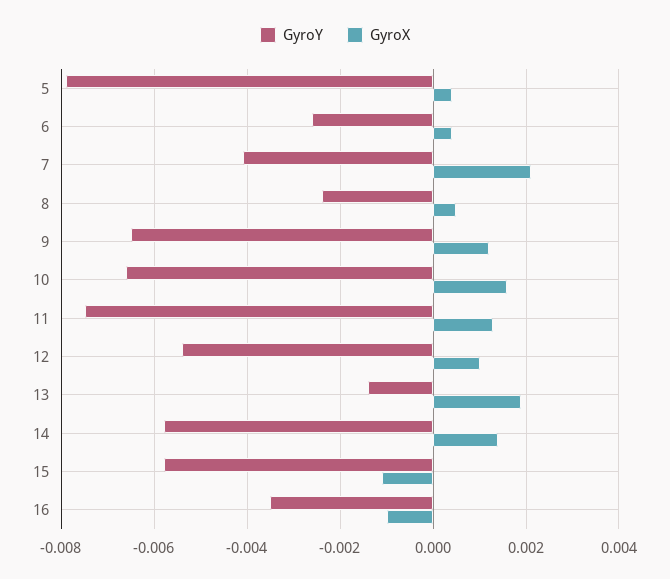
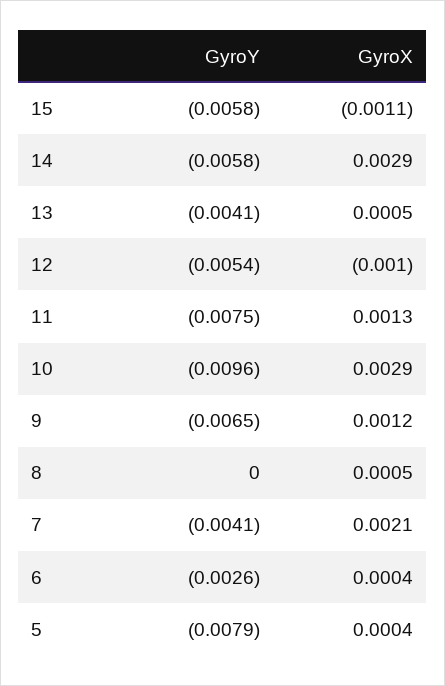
GyroY, 8: -0.0025 -> 0
GyroY, 10: -0.0065 -> -0.0096
GyroX, 10: 0.0015 -> 0.0029
GyroX, 12: 0.001 -> -0.001
GyroY, 13: -0.0015 -> -0.0041
GyroX, 13: 0.002 -> 0.0005
GyroX, 14: 0.0015 -> 0.0029
GyroY, 16: -0.0035 -> none
GyroX, 16: -0.001 -> none

